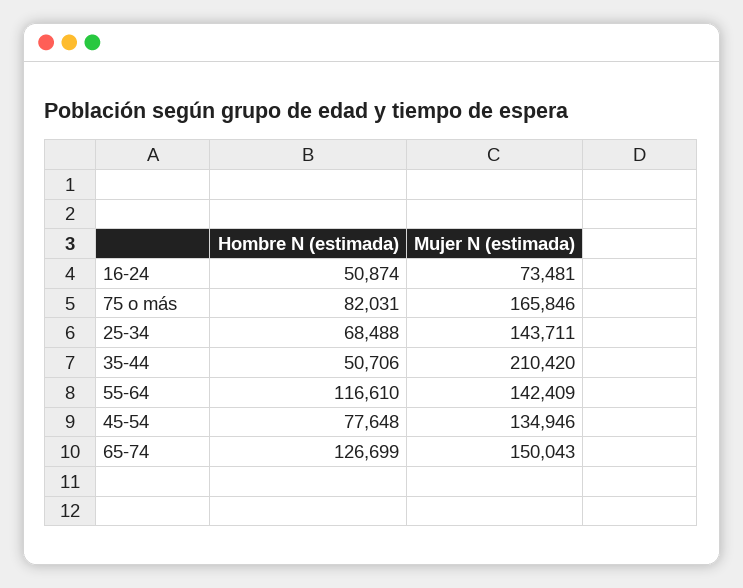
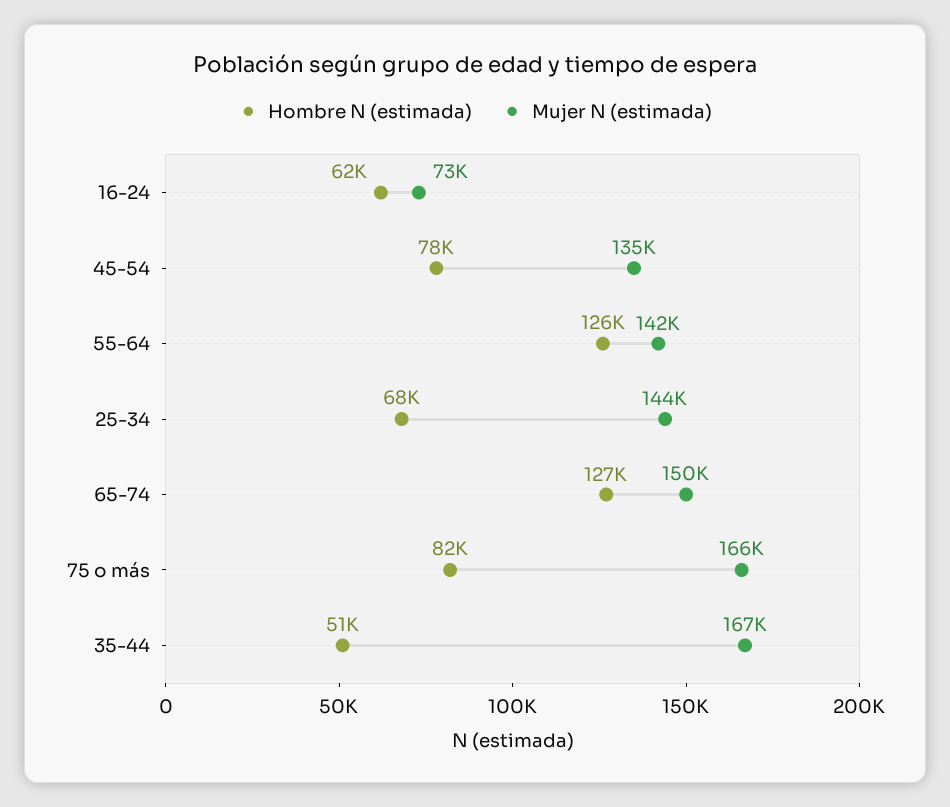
Hombre N (estimada), 16-24: 50874 -> 62000
Mujer N (estimada), 35-44: 210420 -> 167000
Hombre N (estimada), 55-64: 116610 -> 126000

